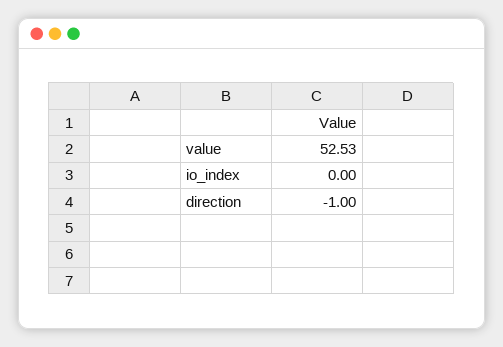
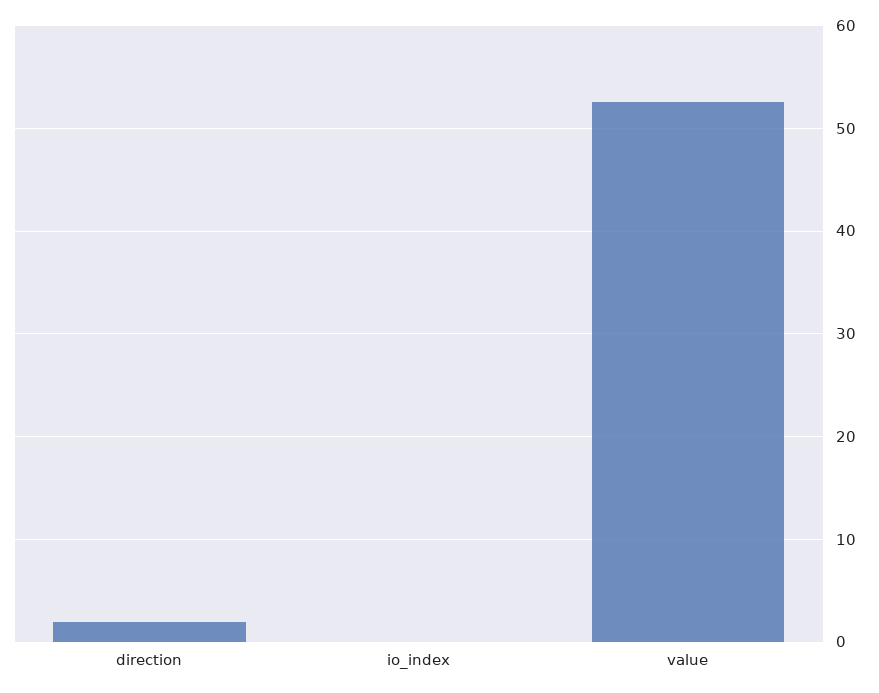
direction: -1 -> 2

